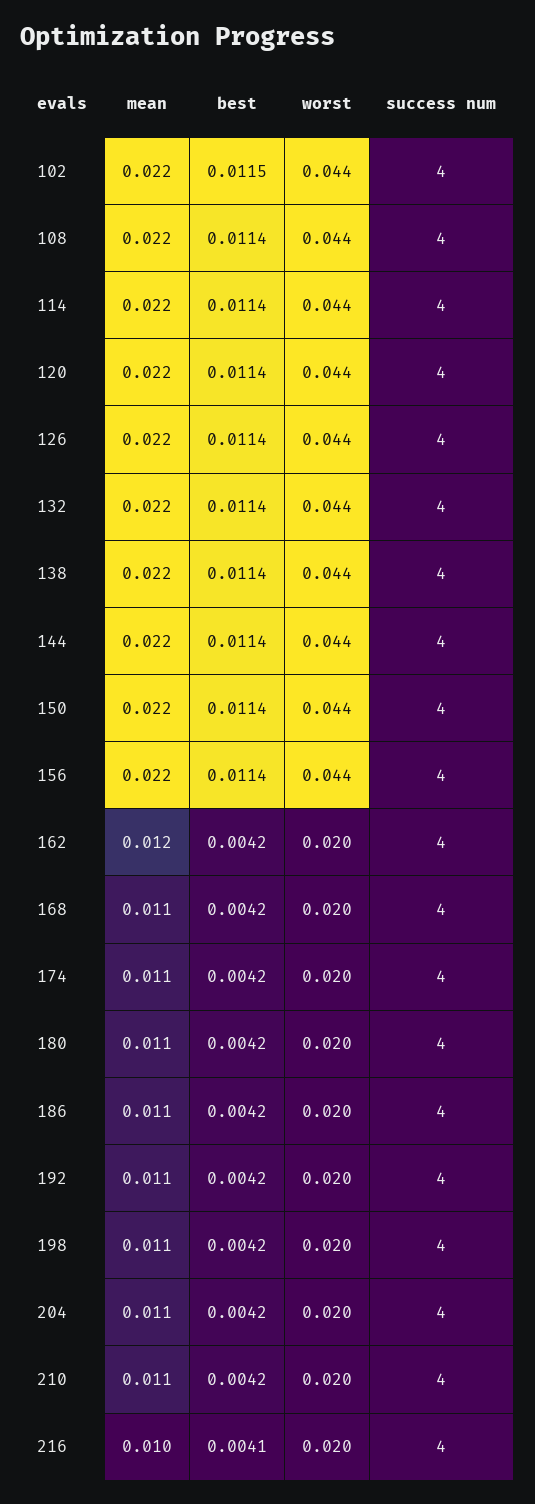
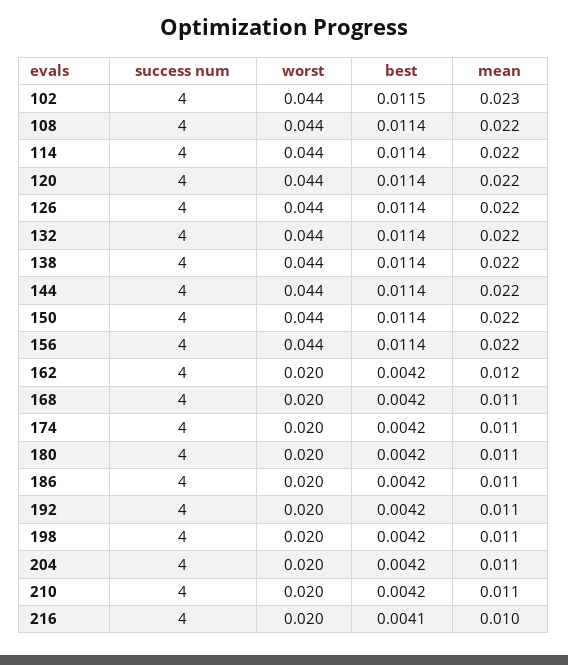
mean, 102: 0.022 -> 0.023

